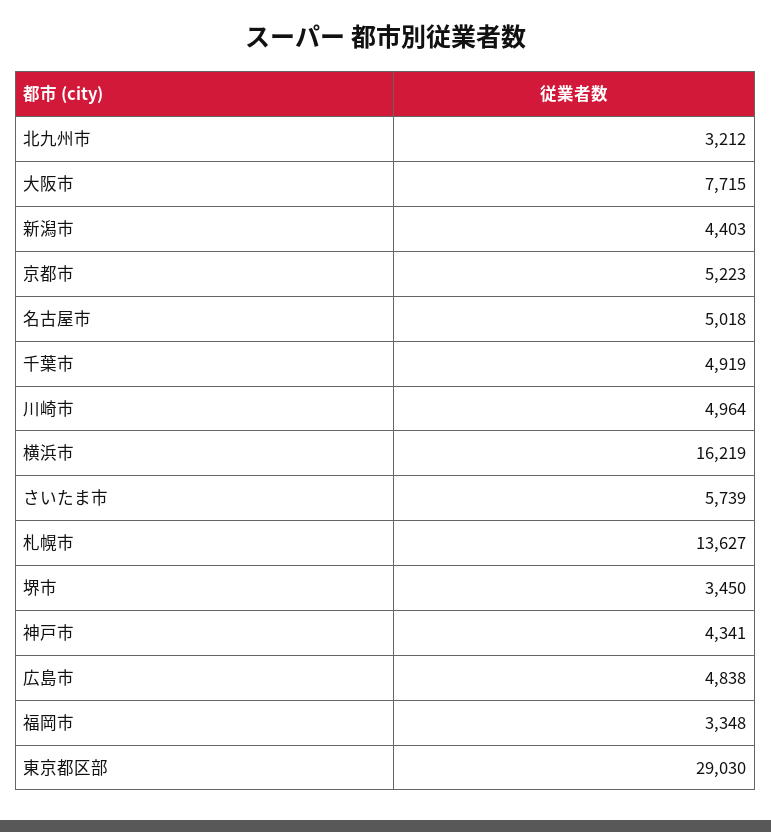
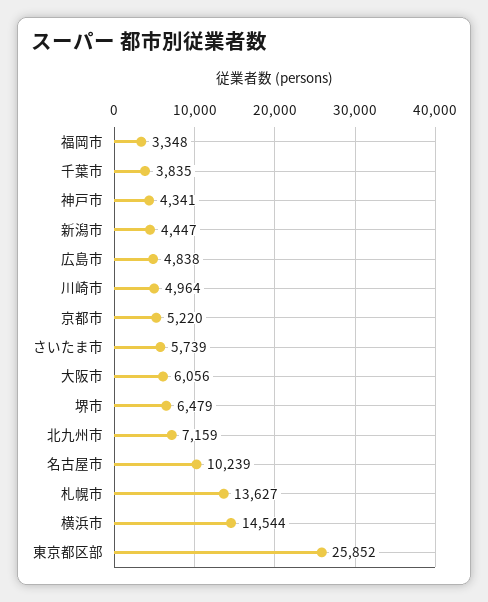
北九州市: 3212 -> 7159
大阪市: 7715 -> 6056
新潟市: 4403 -> 4447
京都市: 5223 -> 5220
名古屋市: 5018 -> 10239
千葉市: 4919 -> 3835
横浜市: 16219 -> 14544
堺市: 3450 -> 6479
東京都区部: 29030 -> 25852

